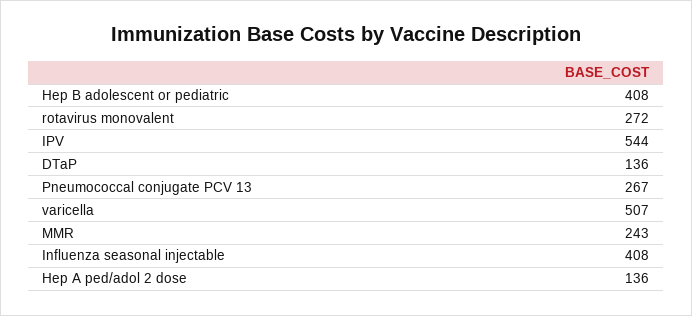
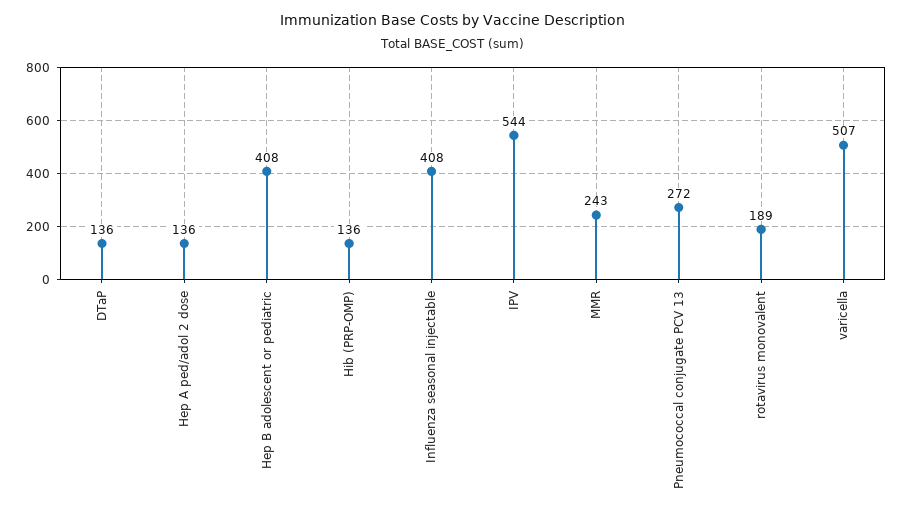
rotavirus monovalent: 272 -> 189
Pneumococcal conjugate PCV 13: 267 -> 272
Hib (PRP-OMP): none -> 136

